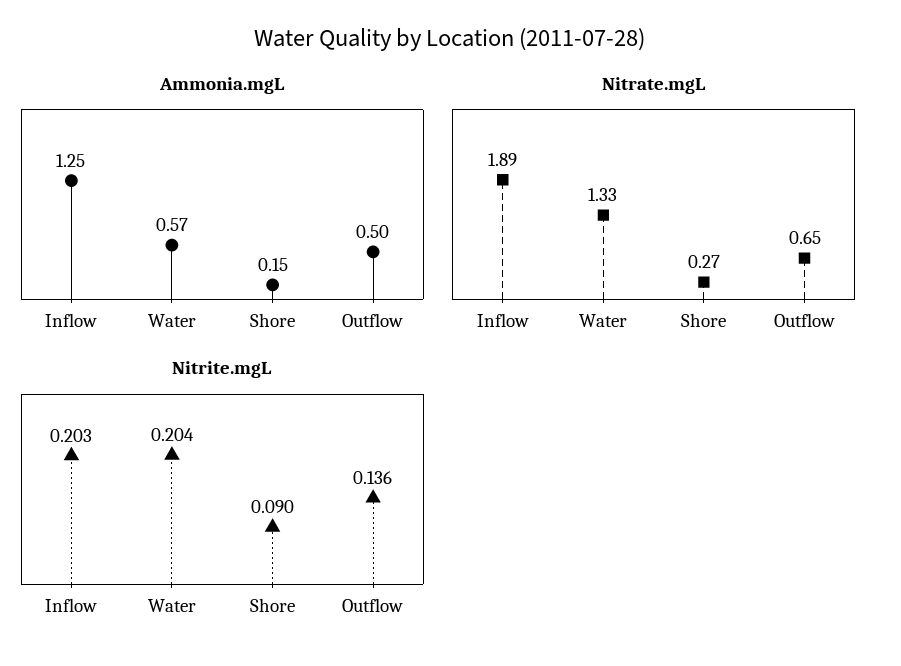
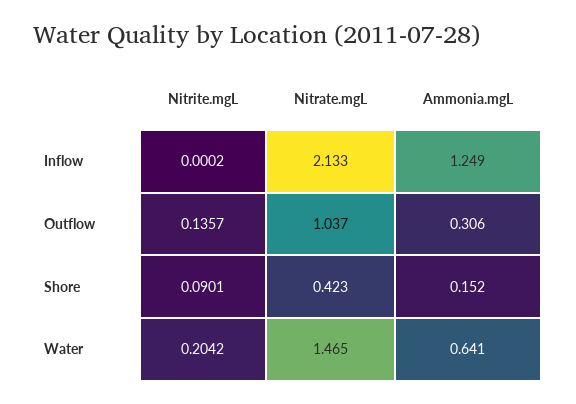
Ammonia.mgL, Water: 0.57 -> 0.641
Ammonia.mgL, Outflow: 0.5 -> 0.306
Nitrate.mgL, Inflow: 1.89 -> 2.133
Nitrate.mgL, Water: 1.33 -> 1.465
Nitrate.mgL, Shore: 0.27 -> 0.423
Nitrate.mgL, Outflow: 0.65 -> 1.037
Nitrite.mgL, Inflow: 0.203 -> 0.0002

